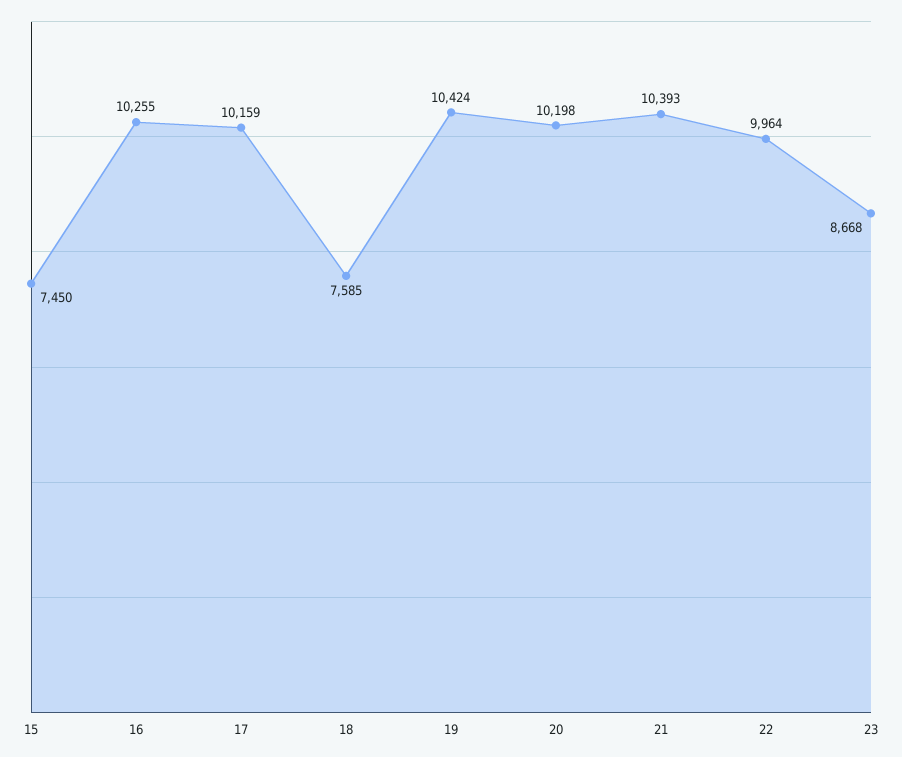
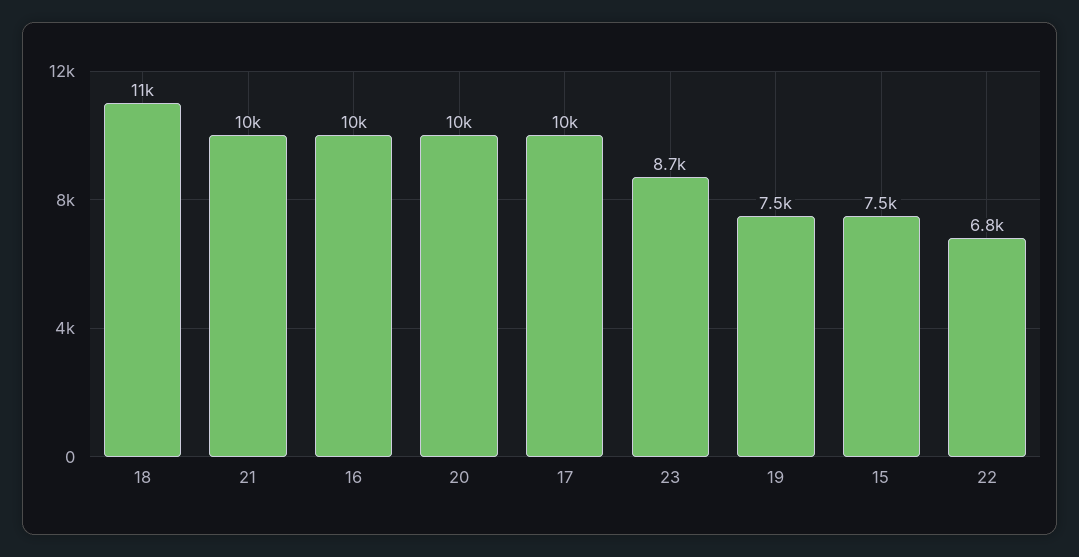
18: 7585 -> 11000
19: 10424 -> 7500
22: 9964 -> 6800

